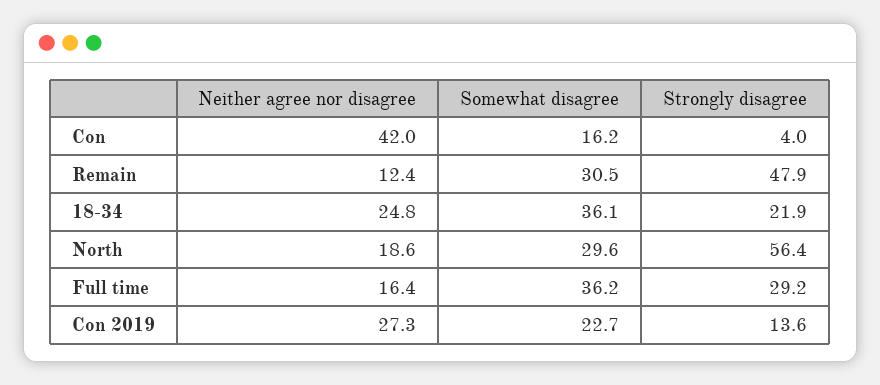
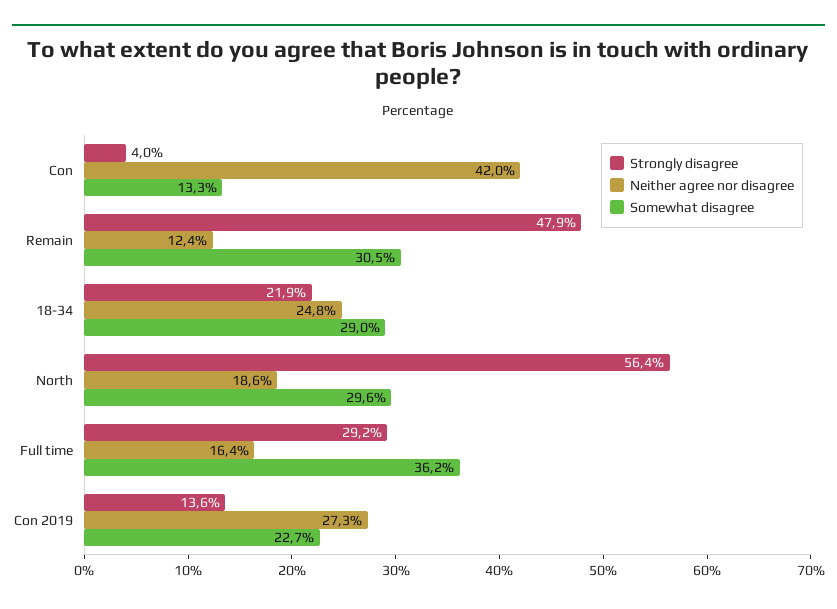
Somewhat disagree, Con: 16.2 -> 13.3
Somewhat disagree, 18-34: 36.1 -> 29

